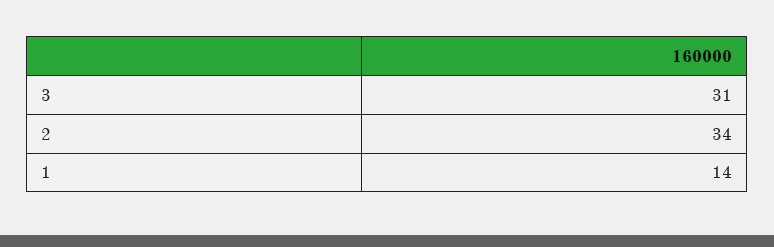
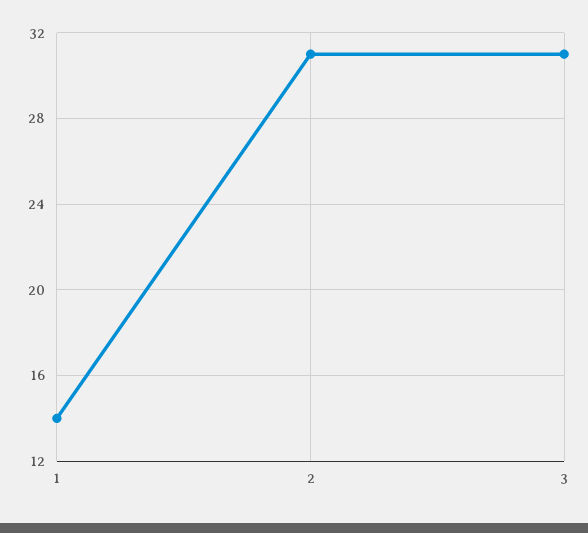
2: 34 -> 31

